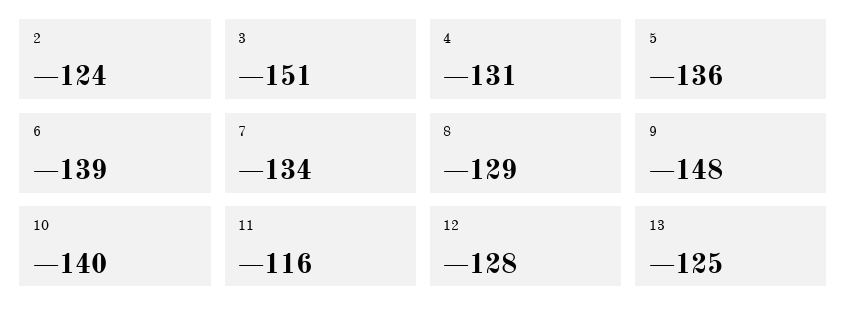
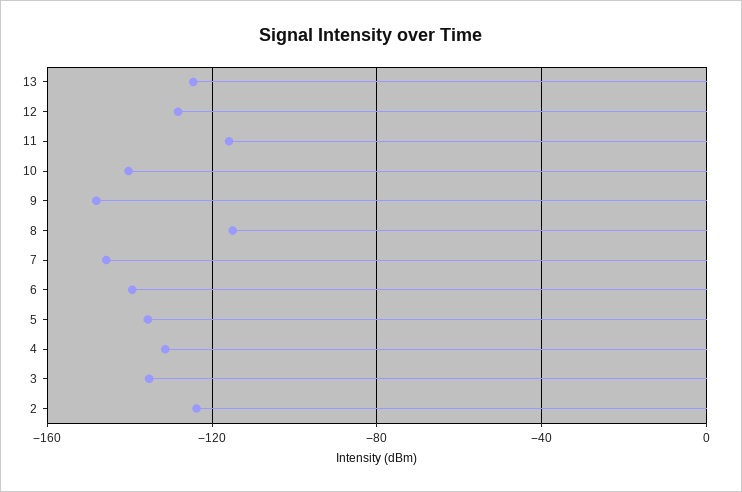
3: -151 -> -135
7: -134 -> -145
8: -129 -> -115

